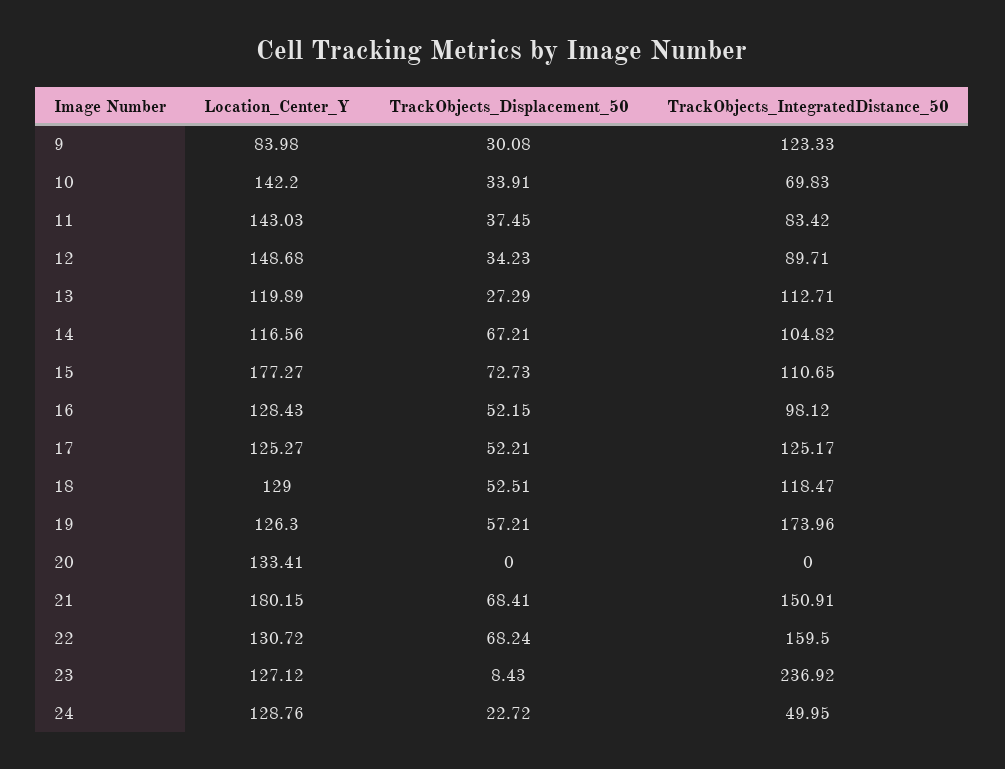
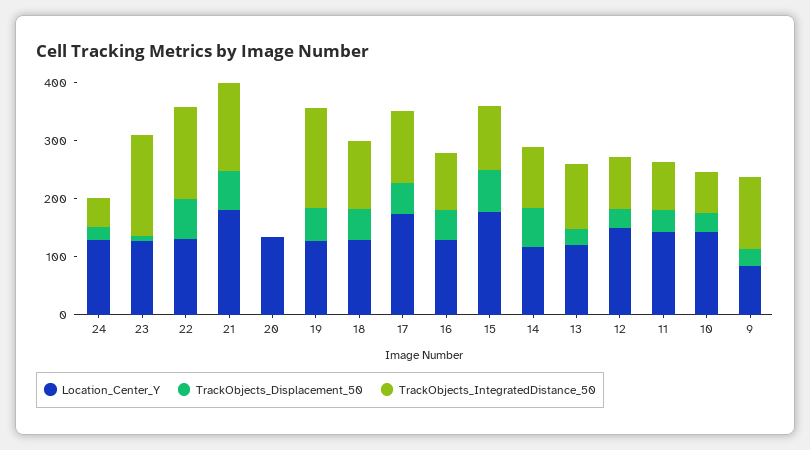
Location_Center_Y, 17: 125.27 -> 180
TrackObjects_IntegratedDistance_50, 23: 236.92 -> 180

